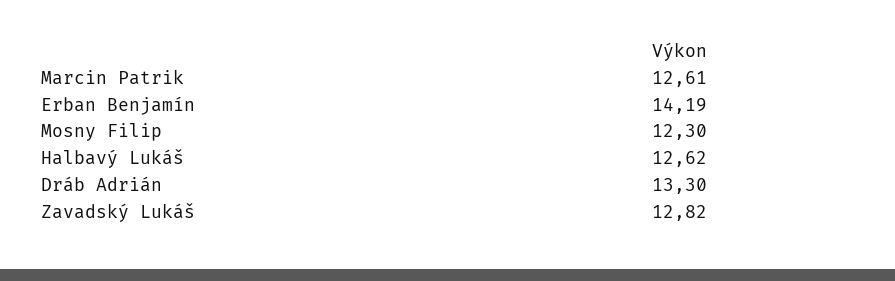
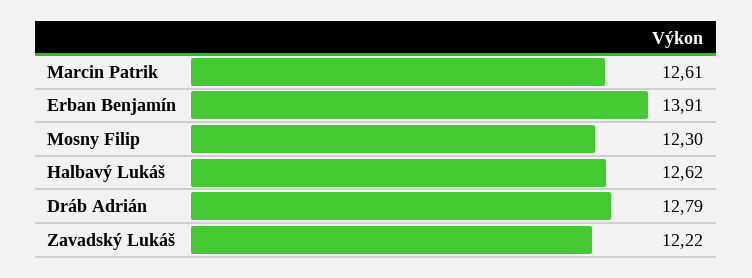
Erban Benjamín: 14.19 -> 13.91
Dráb Adrián: 13.3 -> 12.79
Zavadský Lukáš: 12.82 -> 12.22

